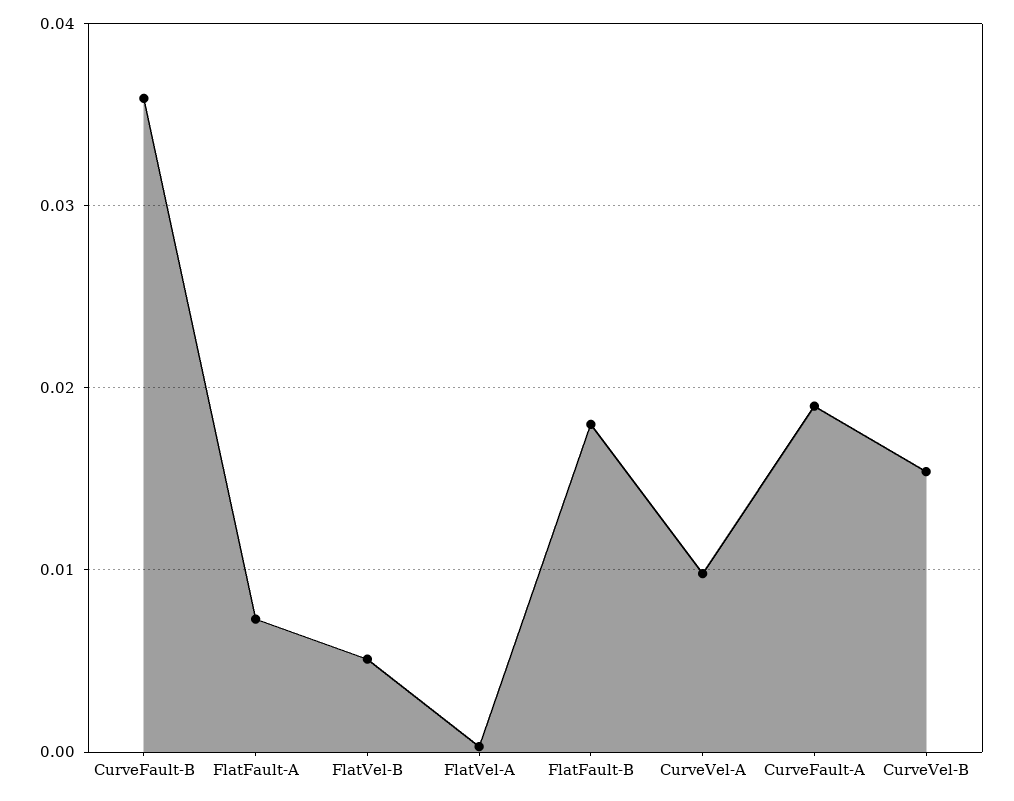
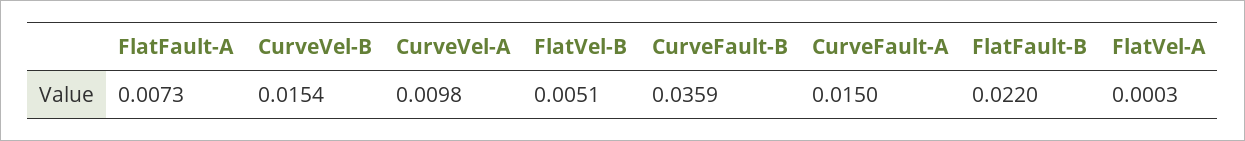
FlatFault-B: 0.018 -> 0.022
CurveFault-A: 0.019 -> 0.015

